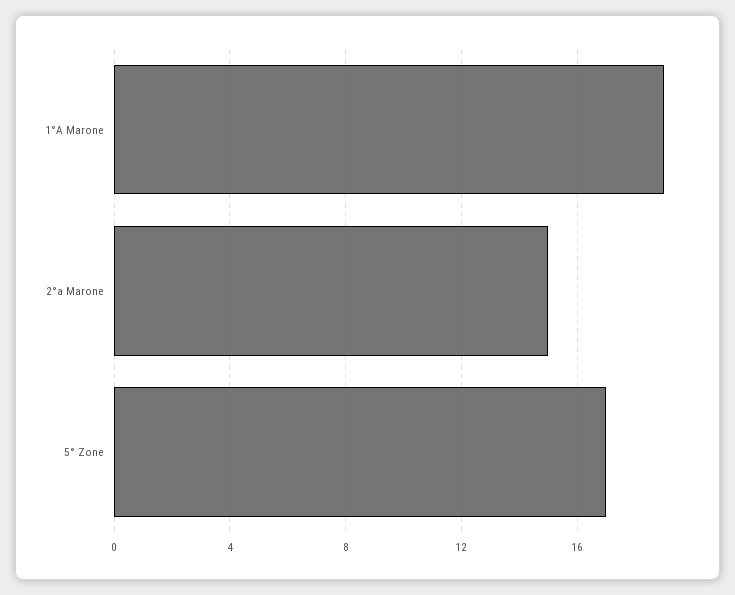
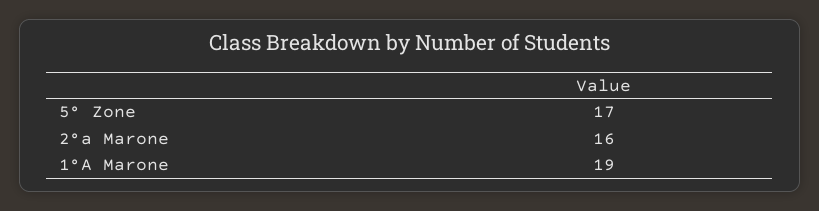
2°a Marone: 15 -> 16

